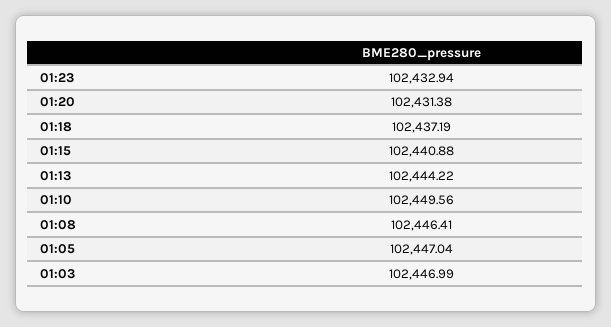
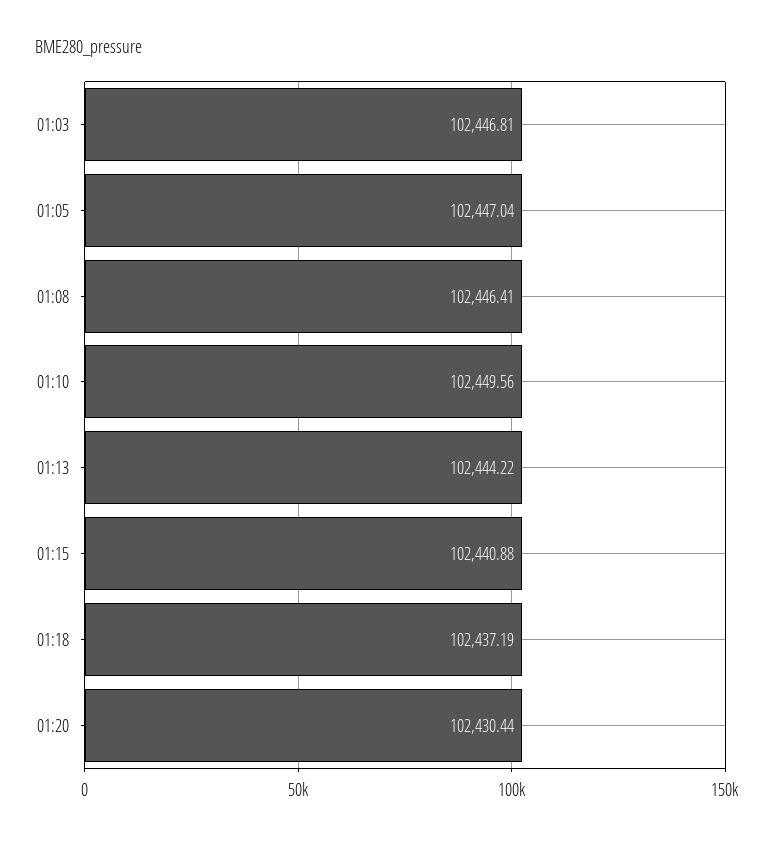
01:23: 102432.94 -> none
01:20: 102431.38 -> 102430.44
01:03: 102446.99 -> 102446.81

